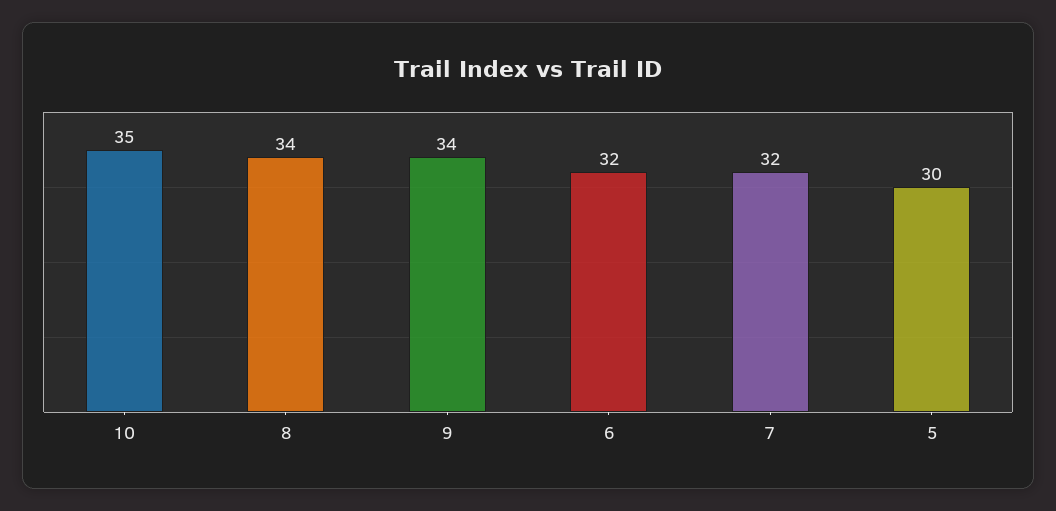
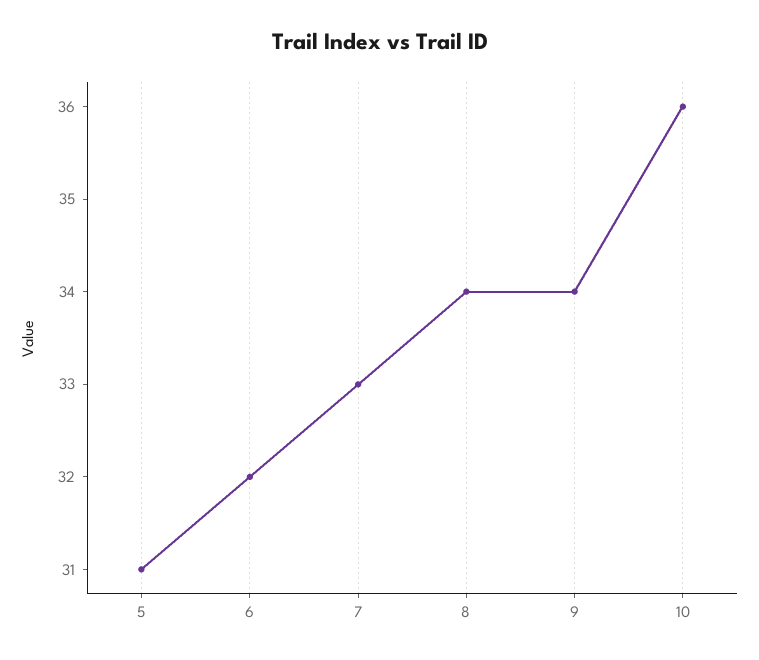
10: 35 -> 36
7: 32 -> 33
5: 30 -> 31

